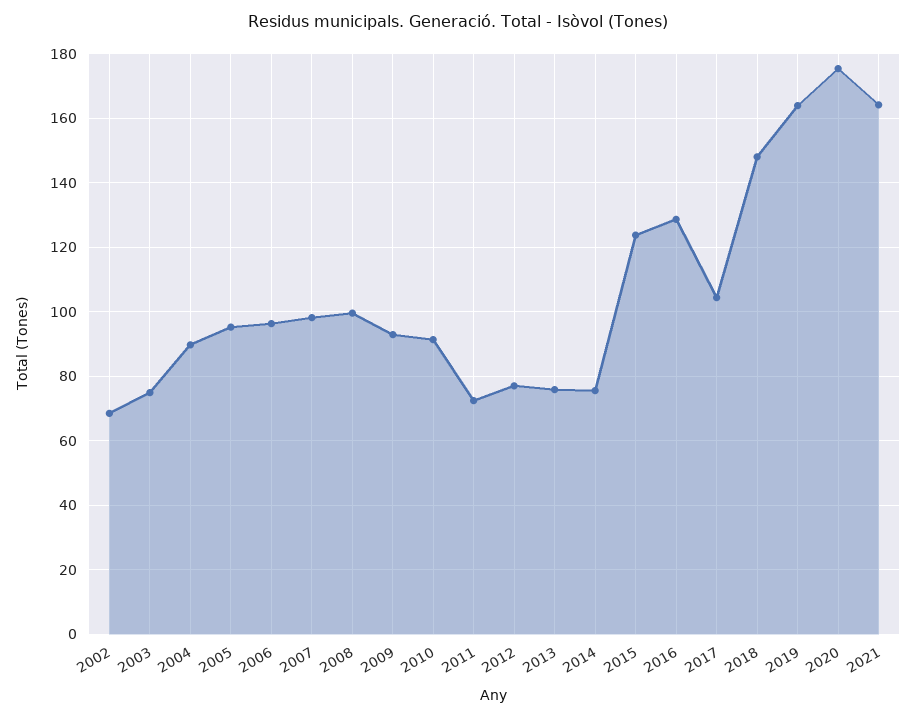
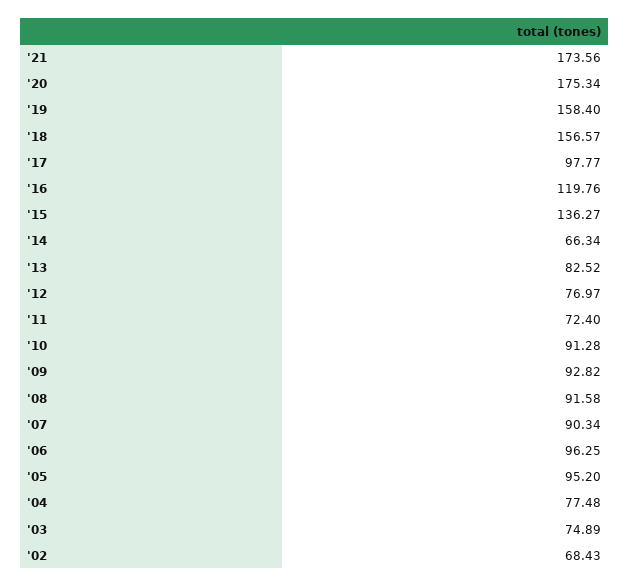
2004: 90 -> 77.48
2007: 98 -> 90.34
2008: 100 -> 91.58
2013: 76 -> 82.52
2014: 76 -> 66.34
2015: 124 -> 136.27
2016: 128 -> 119.76
2017: 104 -> 97.77
2018: 148 -> 156.57
2019: 164 -> 158.4
2021: 164 -> 173.56

